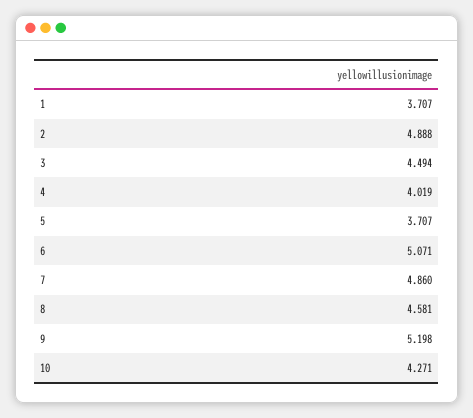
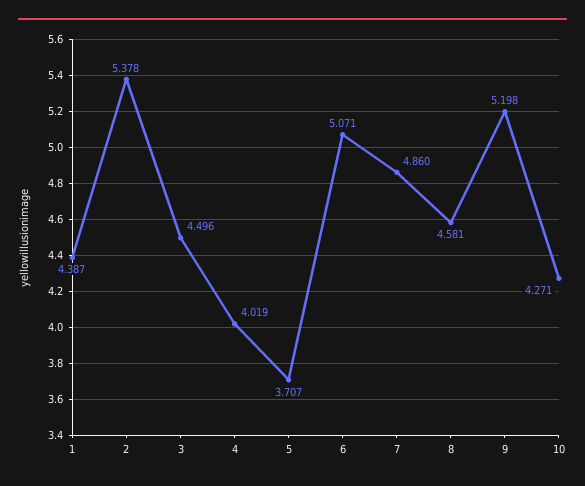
1: 3.707 -> 4.387
2: 4.888 -> 5.378
3: 4.494 -> 4.496

